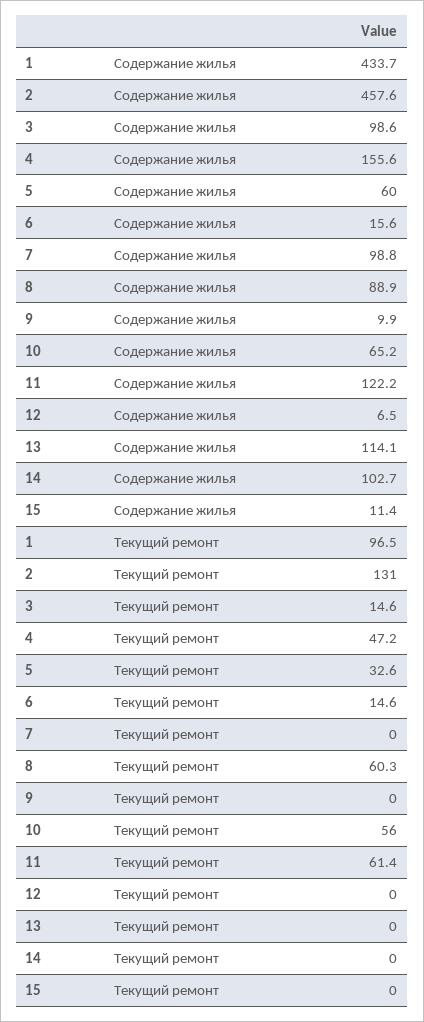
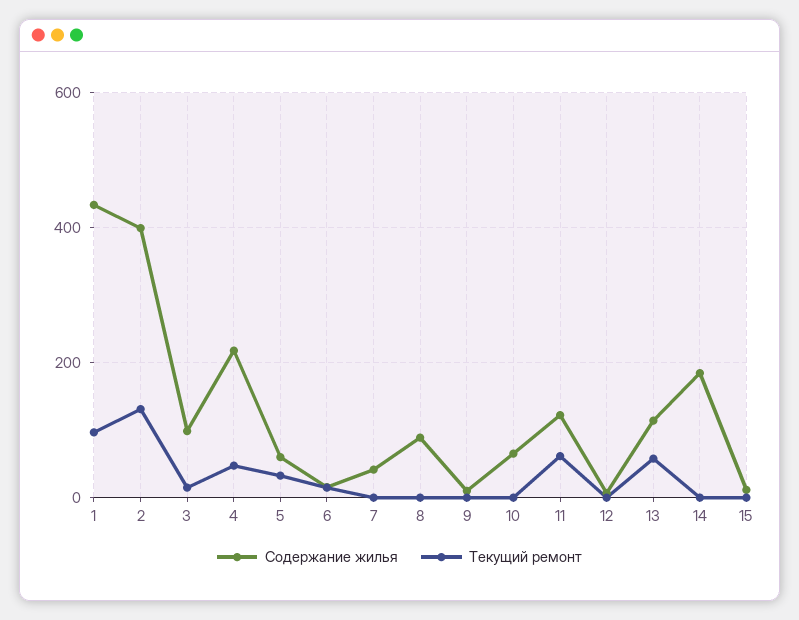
Содержание жилья, 2: 457.6 -> 400
Содержание жилья, 4: 155.6 -> 220
Содержание жилья, 7: 98.8 -> 40
Содержание жилья, 14: 102.7 -> 180
Текущий ремонт, 8: 60.3 -> 0
Текущий ремонт, 10: 56 -> 0
Текущий ремонт, 13: 0 -> 60

